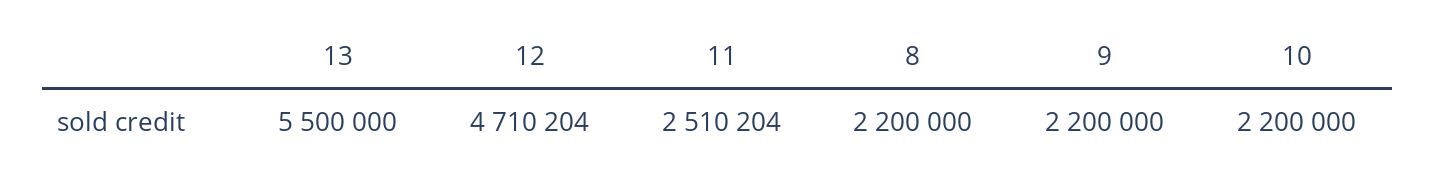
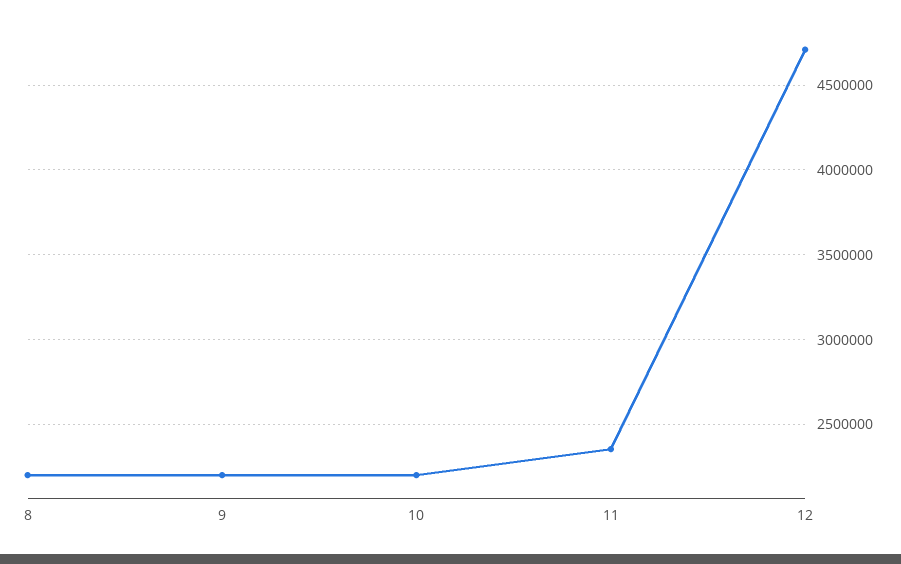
13: 5500000 -> none
11: 2510204 -> 2350000

